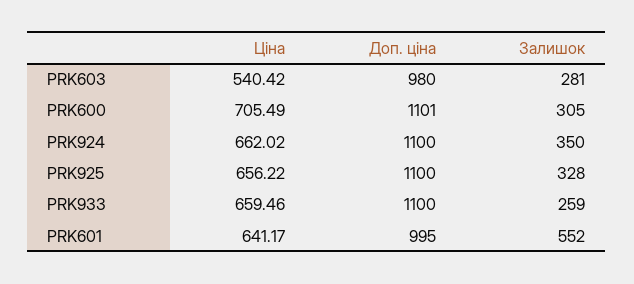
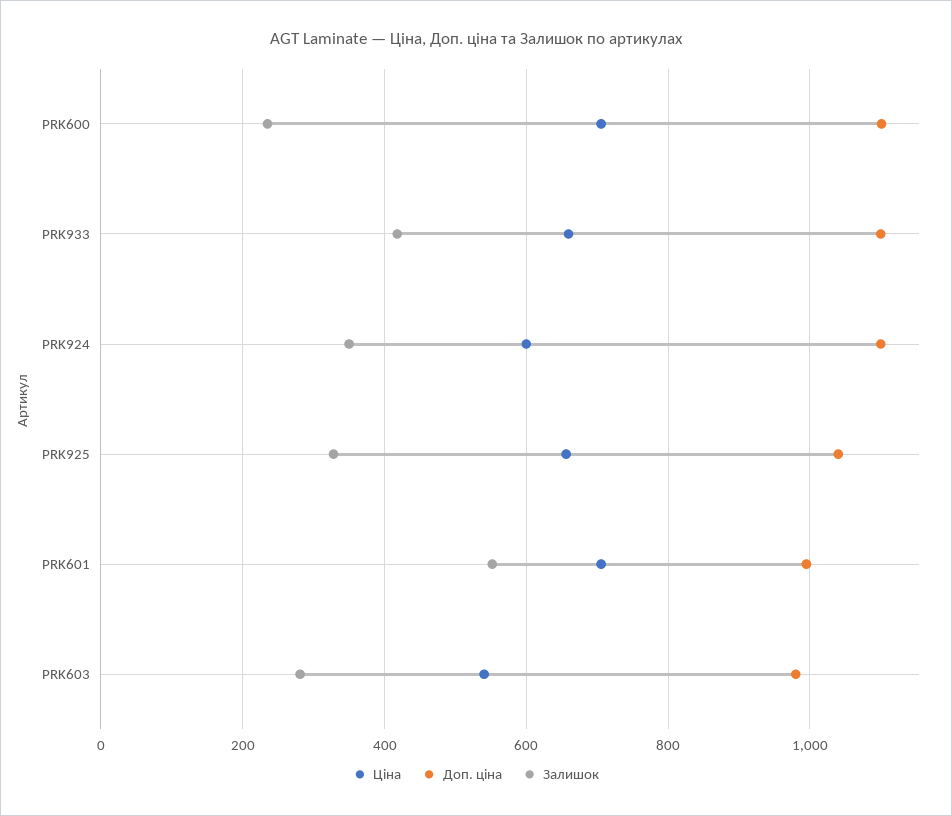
Залишок, PRK600: 305 -> 240
Ціна, PRK924: 662.02 -> 600
Доп. ціна, PRK925: 1100 -> 1040
Залишок, PRK933: 259 -> 420
Ціна, PRK601: 641.17 -> 700

